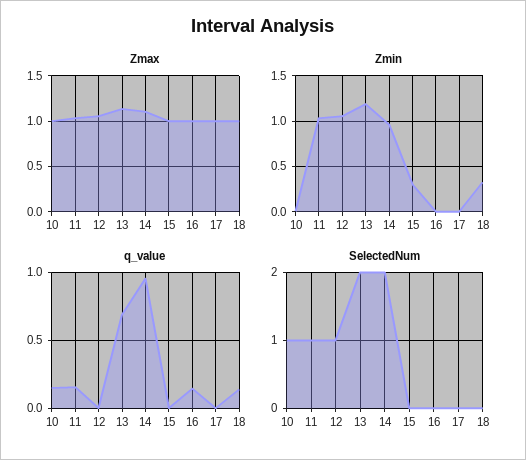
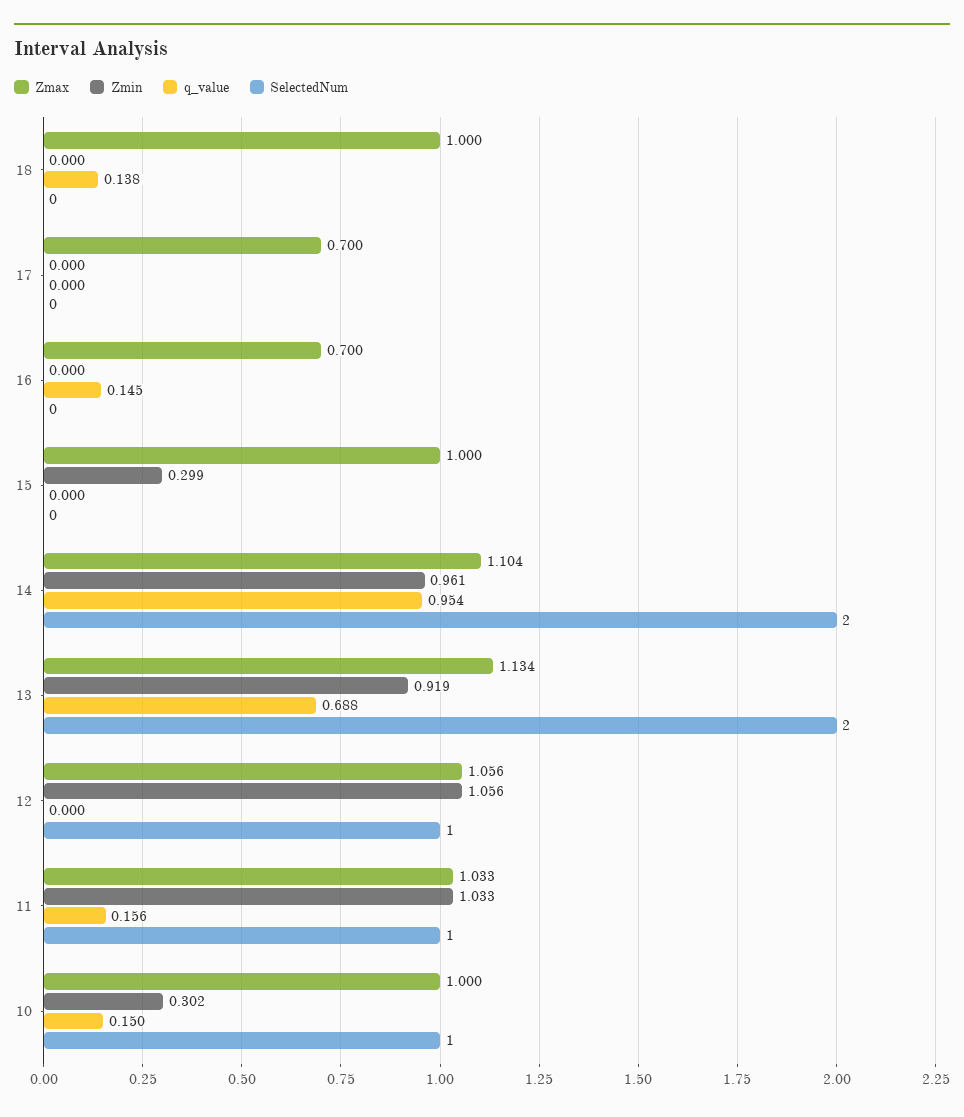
Zmax, 16: 1 -> 0.7
Zmax, 17: 1 -> 0.7
Zmin, 10: 0 -> 0.302
Zmin, 13: 1.2 -> 0.919
Zmin, 18: 0.3 -> 0

